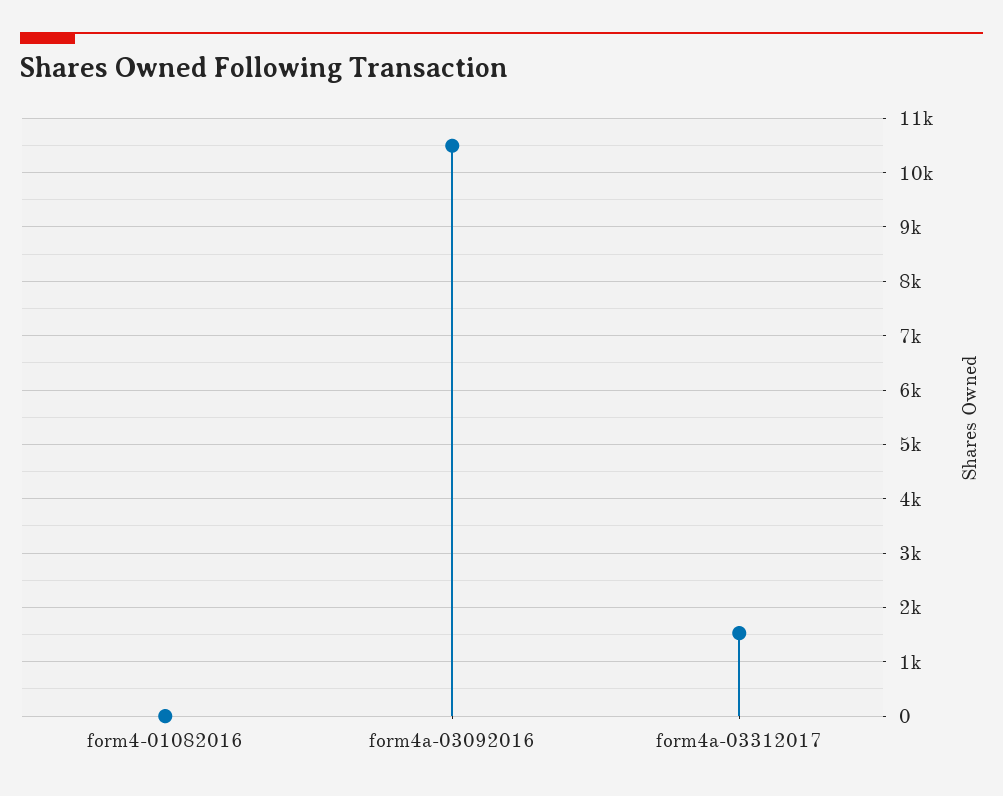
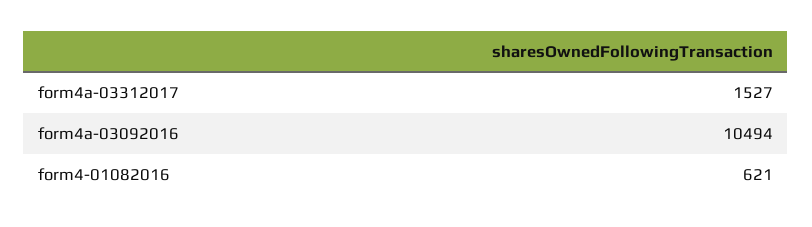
form4-01082016: 0 -> 621

